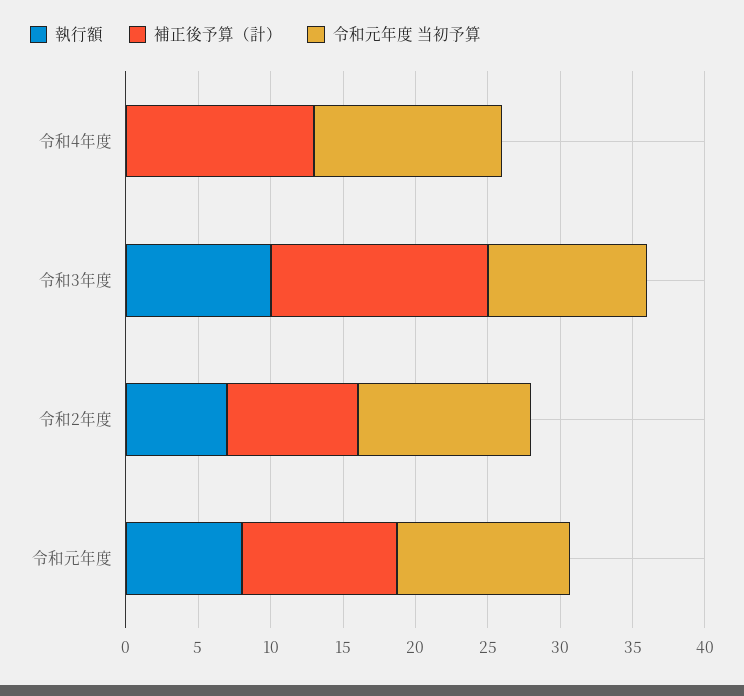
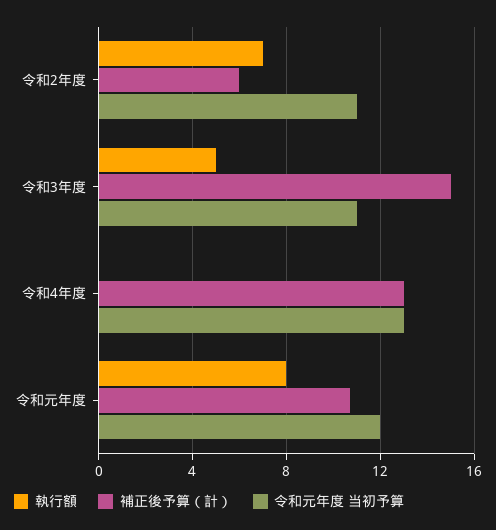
執行額, 令和3年度: 10 -> 5
補正後予算（計）, 令和2年度: 9 -> 6
令和元年度 当初予算, 令和2年度: 12 -> 11

